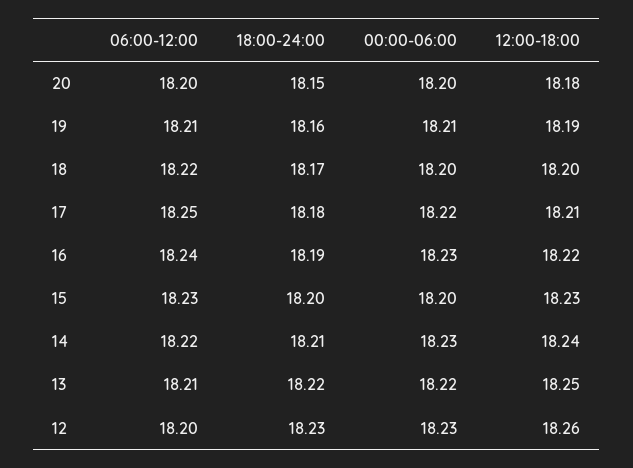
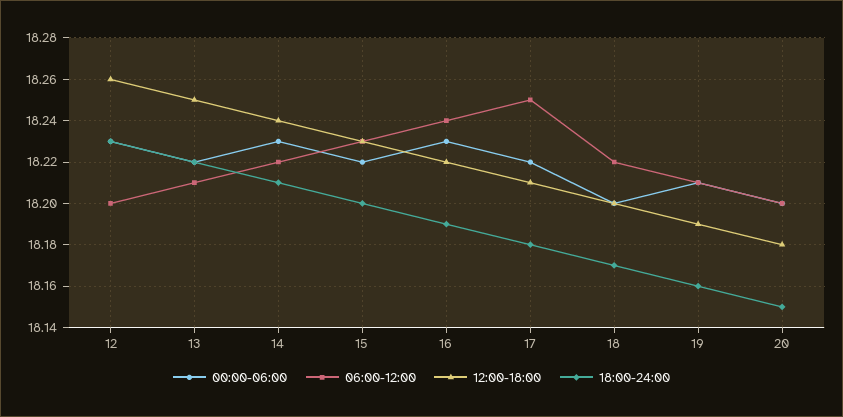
00:00-06:00, 15: 18.2 -> 18.22

